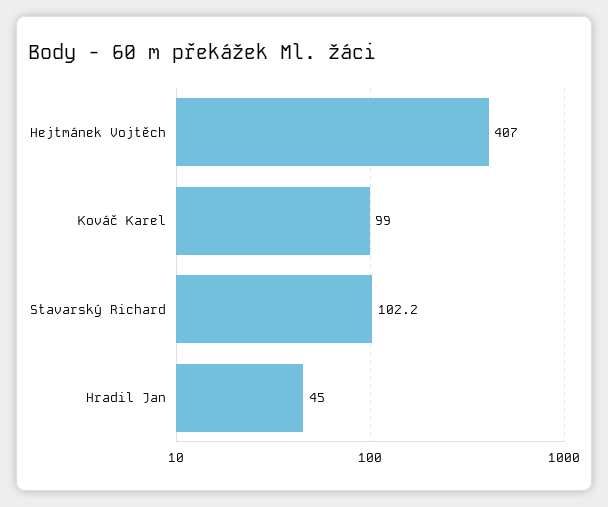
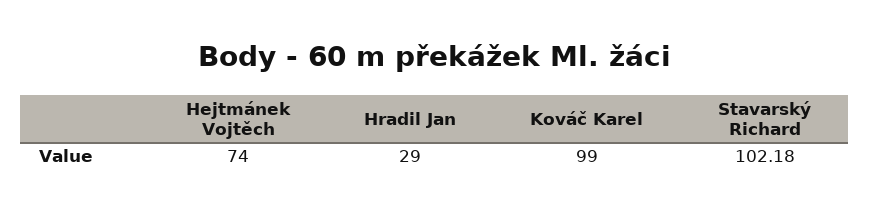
Hejtmánek Vojtěch: 407 -> 74
Hradil Jan: 45 -> 29

